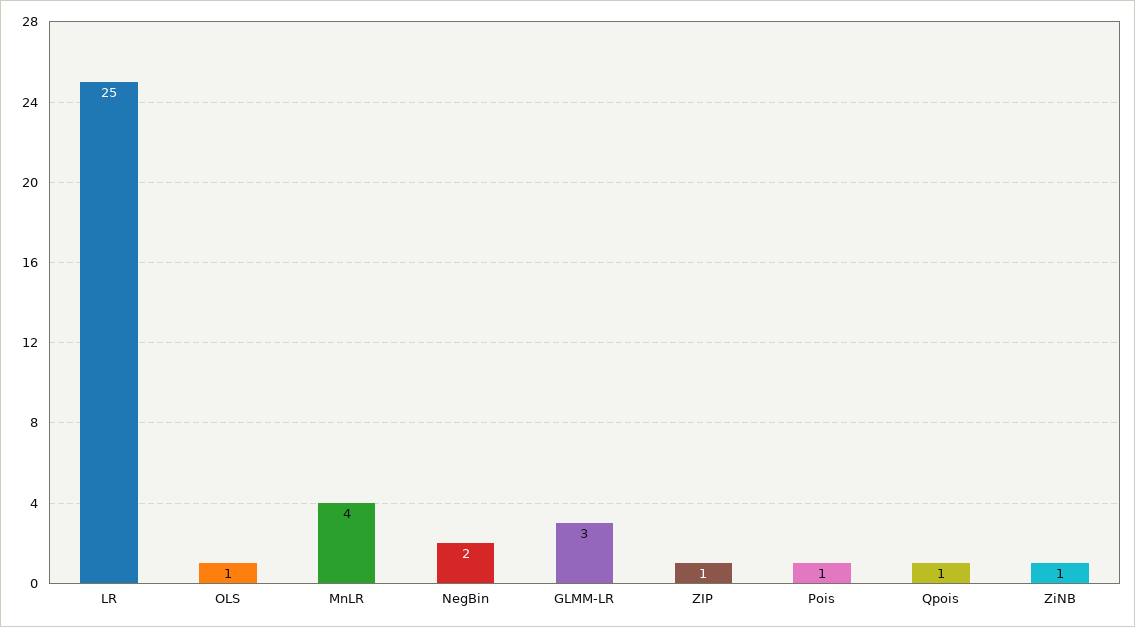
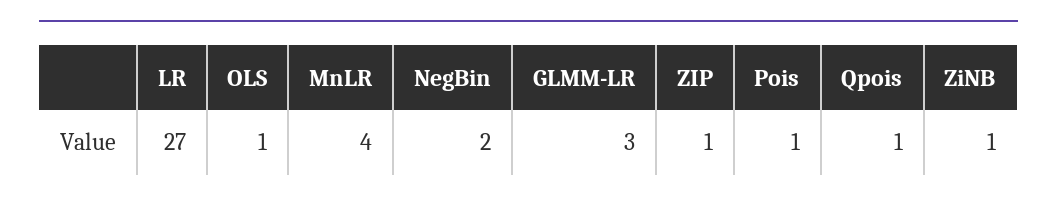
LR: 25 -> 27

